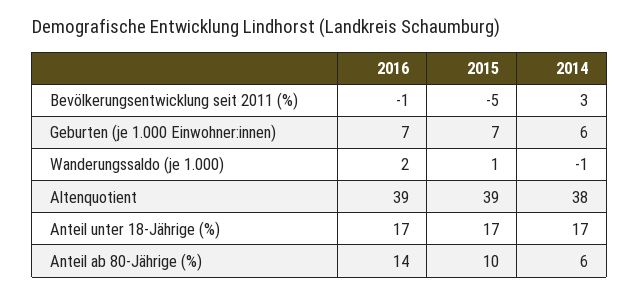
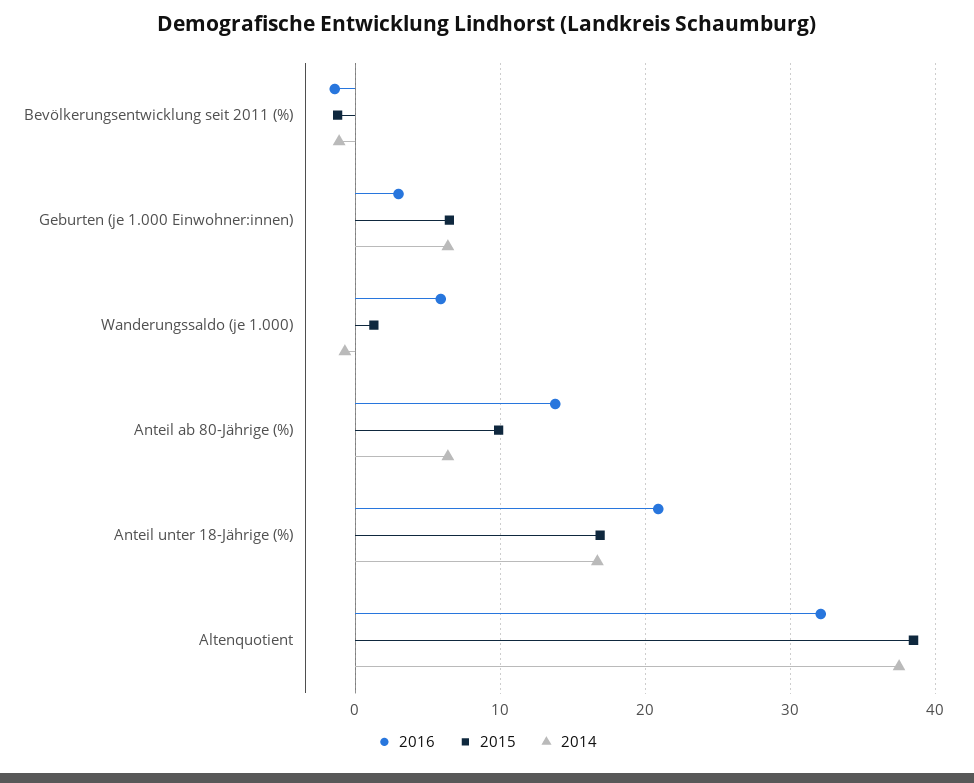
2015, Bevölkerungsentwicklung seit 2011 (%): -5 -> -1
2014, Bevölkerungsentwicklung seit 2011 (%): 3 -> -1
2016, Geburten (je 1.000 Einwohner:innen): 7 -> 3
2016, Wanderungssaldo (je 1.000): 2 -> 6
2016, Altenquotient: 39 -> 32
2016, Anteil unter 18-Jährige (%): 17 -> 21

